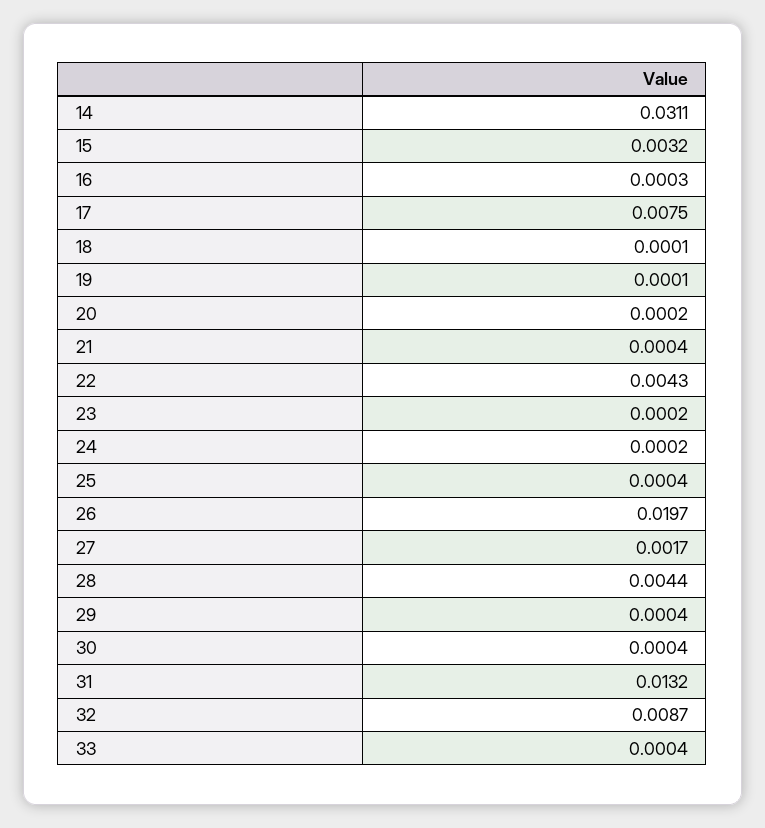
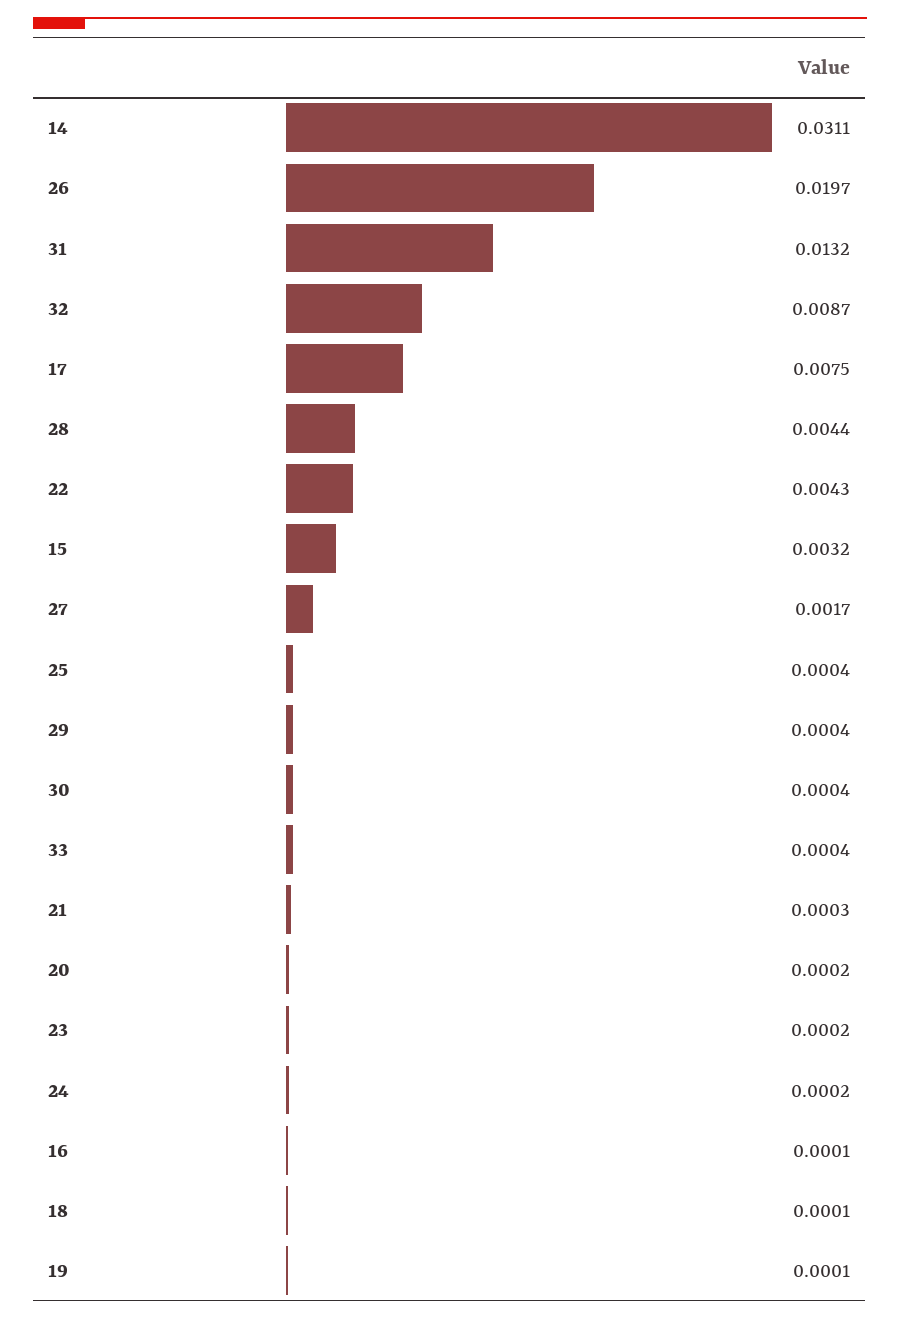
16: 0.0003 -> 0.0001
21: 0.0004 -> 0.0003

